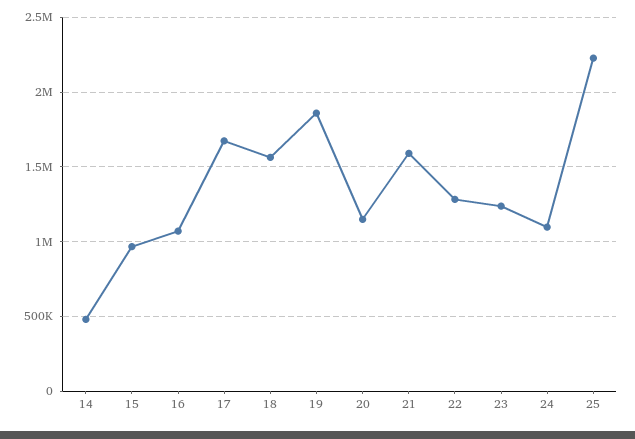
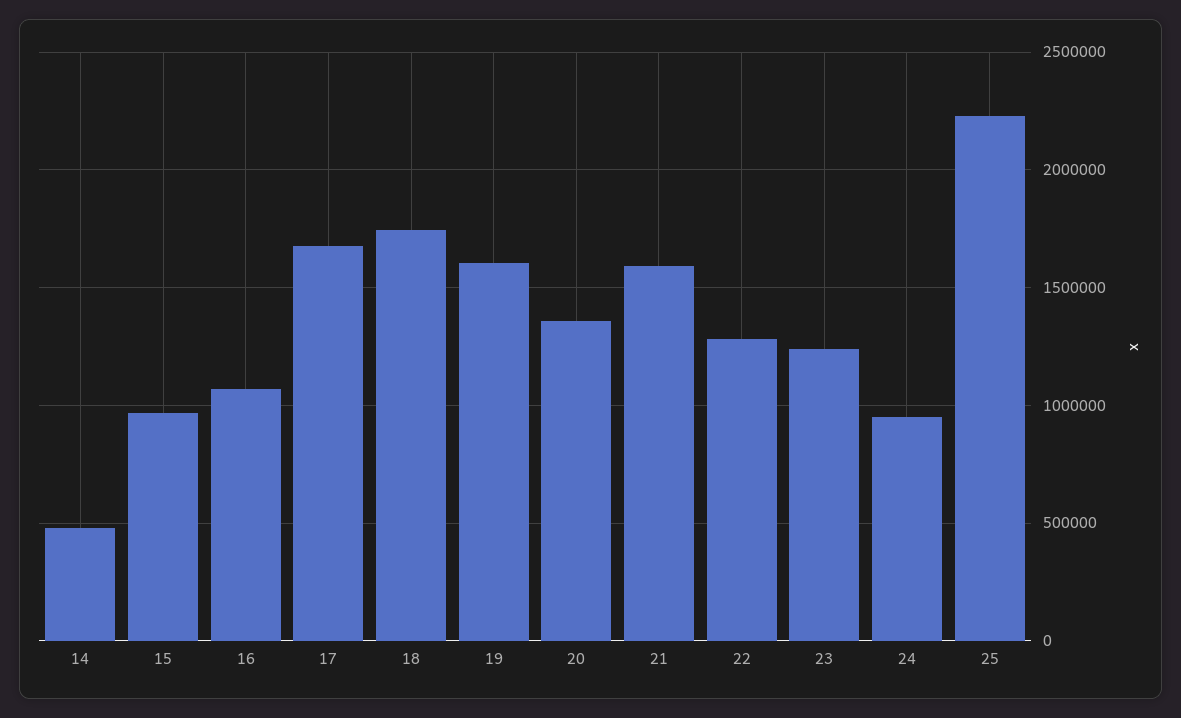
18: 1550000 -> 1750000
19: 1850000 -> 1600000
20: 1150000 -> 1350000
24: 1100000 -> 950000

